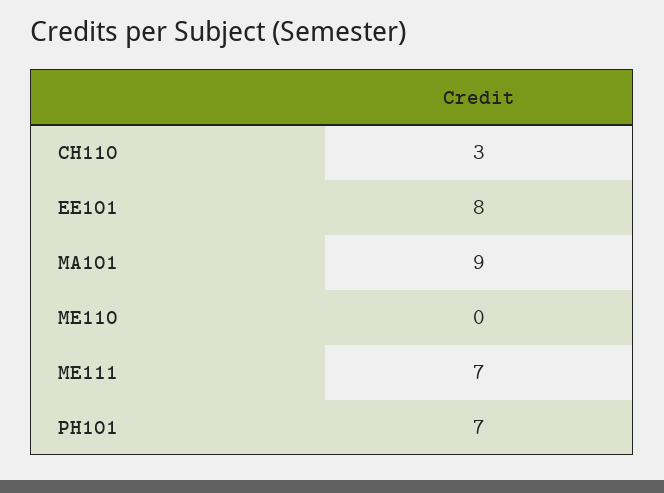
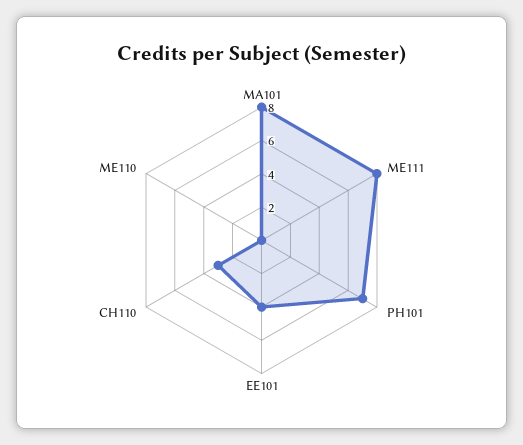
EE101: 8 -> 4
MA101: 9 -> 8
ME111: 7 -> 8

